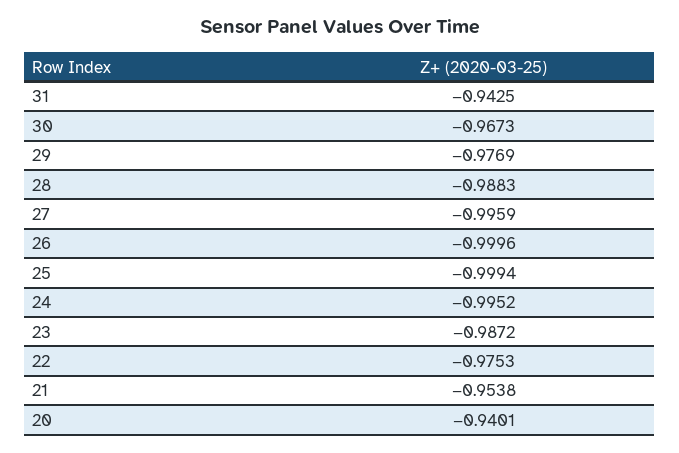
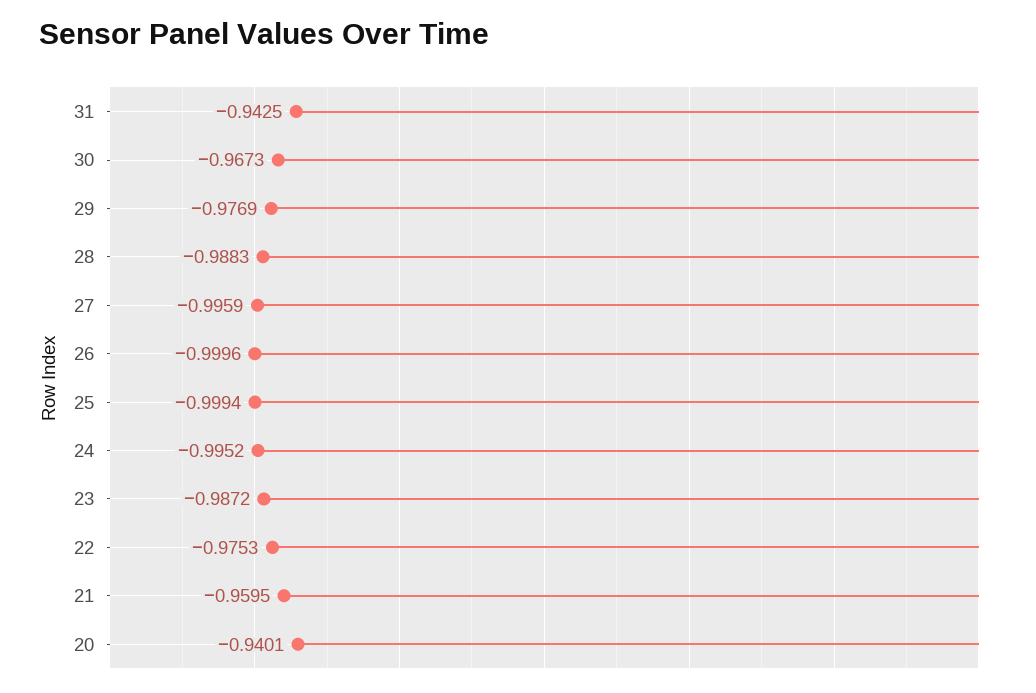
21: -0.9538 -> -0.9595

